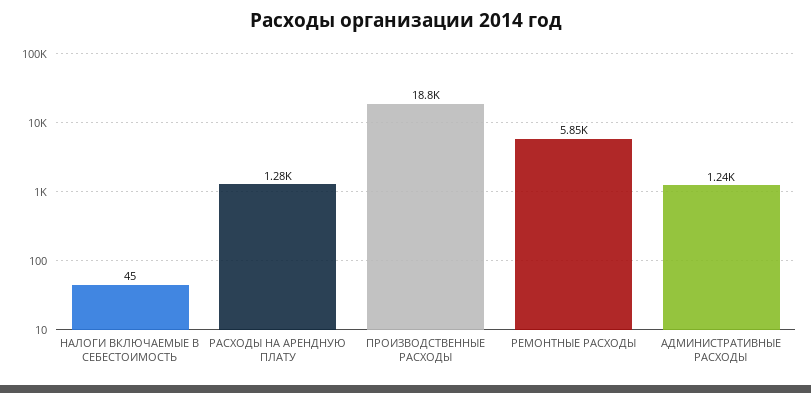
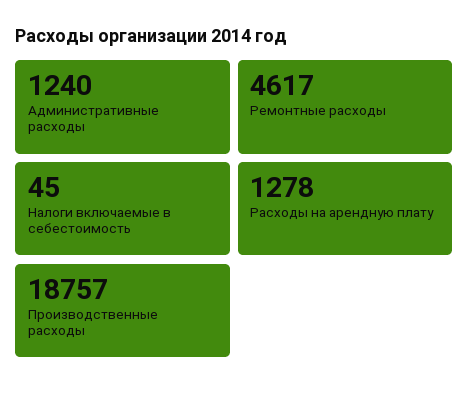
РЕМОНТНЫЕ РАСХОДЫ: 5850 -> 4617

